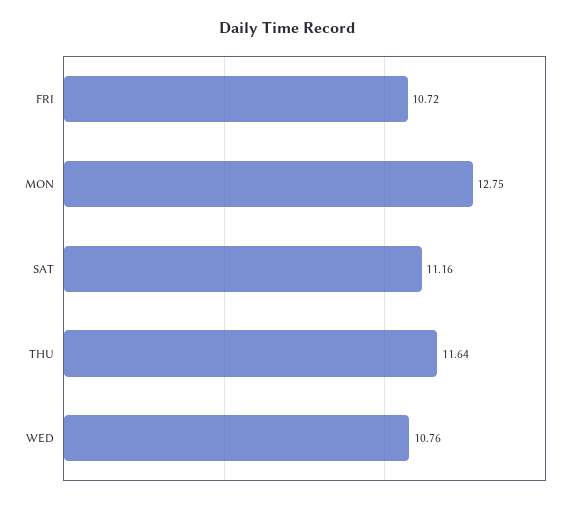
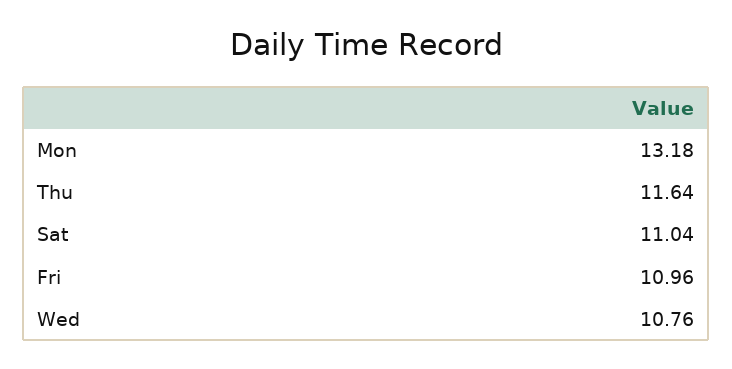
FRI: 10.72 -> 10.96
MON: 12.75 -> 13.18
SAT: 11.16 -> 11.04

